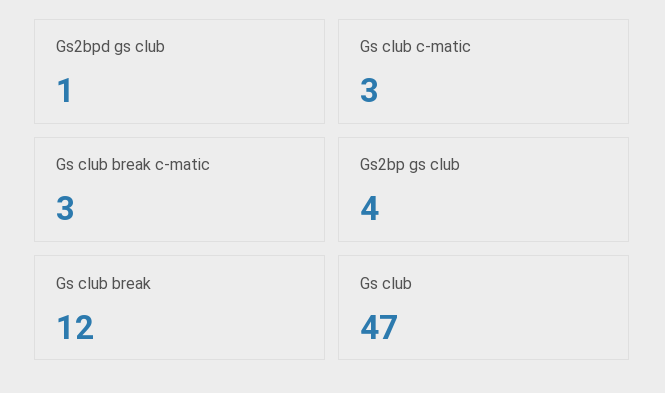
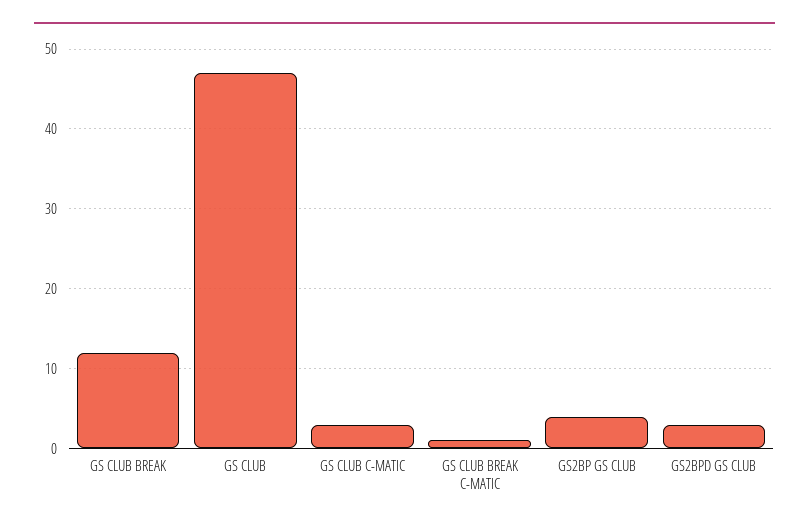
Gs2bpd gs club: 1 -> 3
Gs club break c-matic: 3 -> 1

